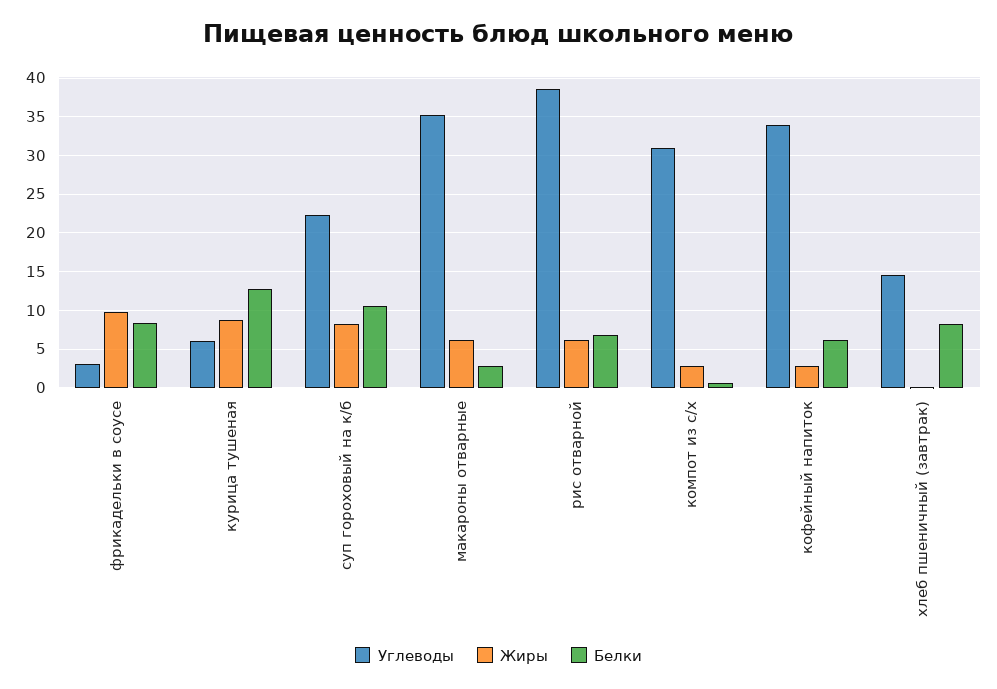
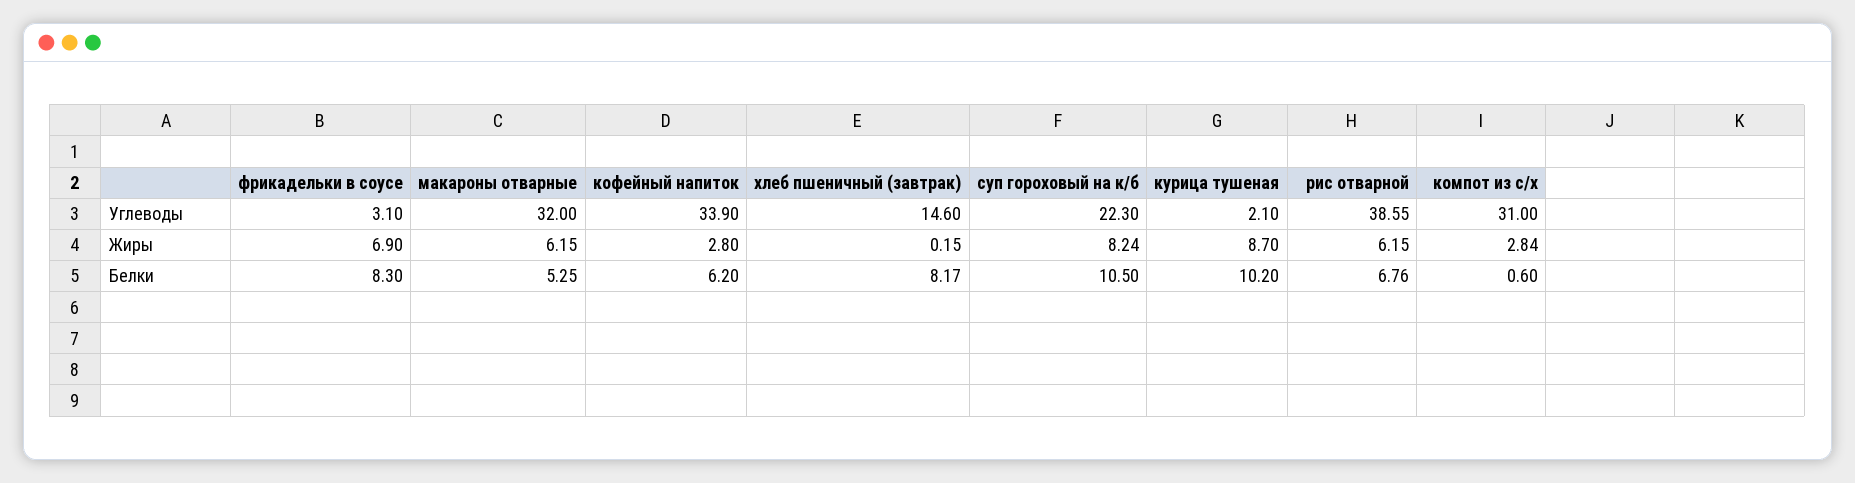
Жиры, фрикадельки в соусе: 10 -> 6.9
Углеводы, курица тушеная: 6 -> 2.1
Белки, курица тушеная: 13 -> 10.2
Углеводы, макароны отварные: 35 -> 32
Белки, макароны отварные: 3 -> 5.25

